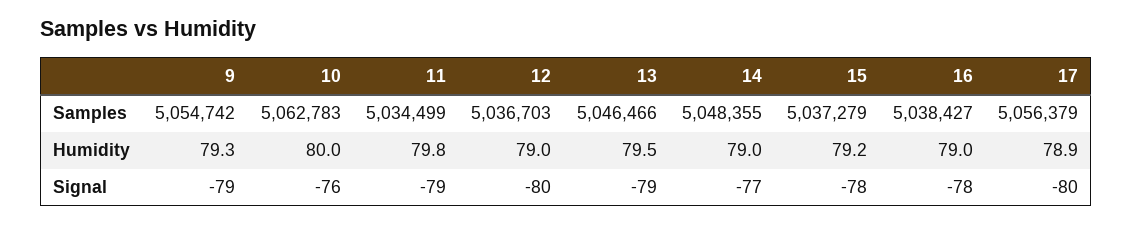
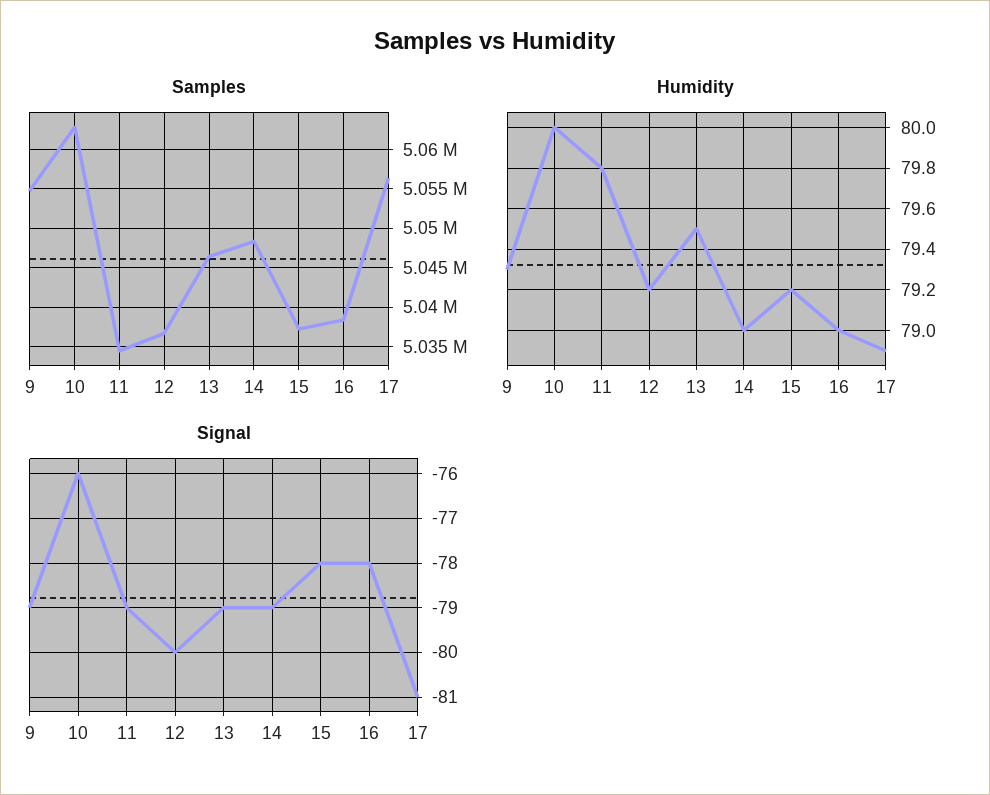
Humidity, 12: 79 -> 79.2
Signal, 14: -77 -> -79
Signal, 17: -80 -> -81

